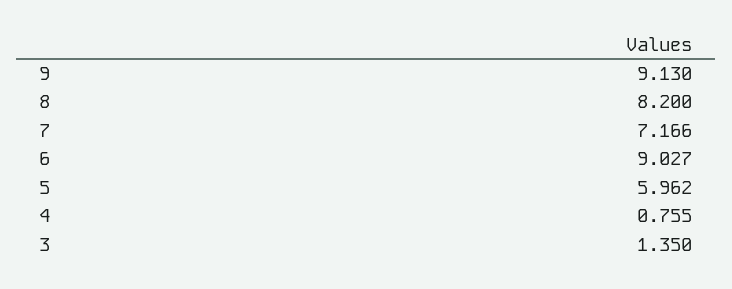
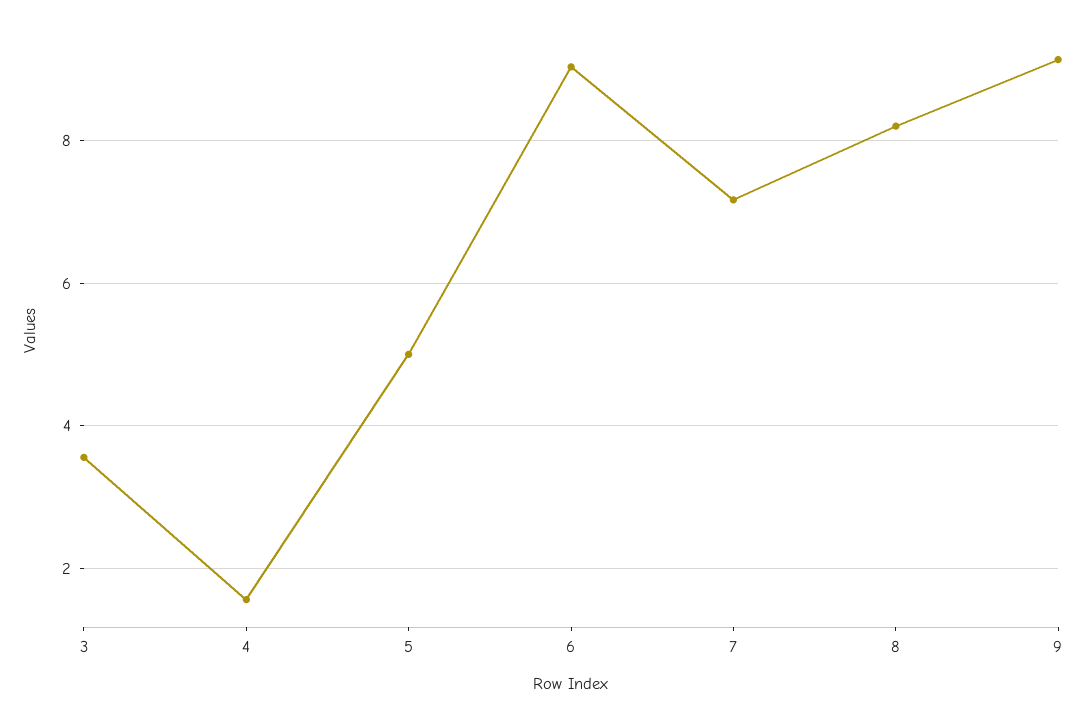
5: 5.962 -> 5
4: 0.755 -> 1.6
3: 1.35 -> 3.6

